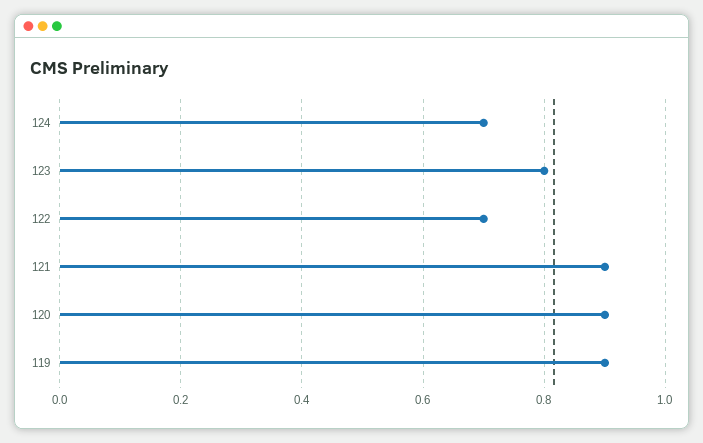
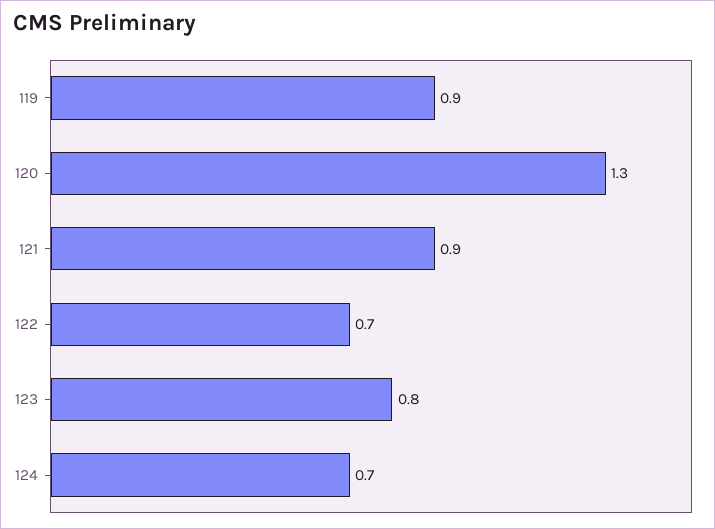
120: 0.9 -> 1.3

